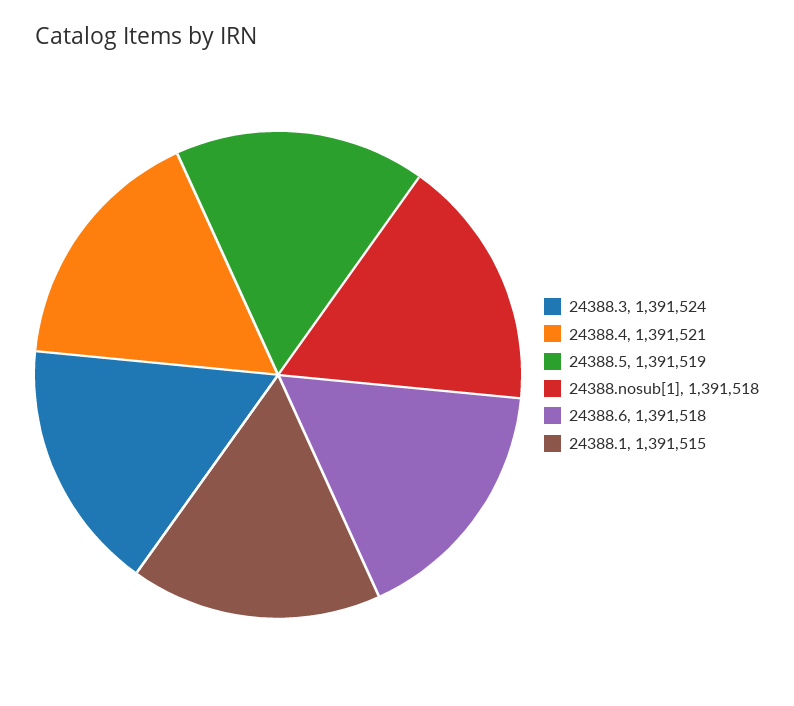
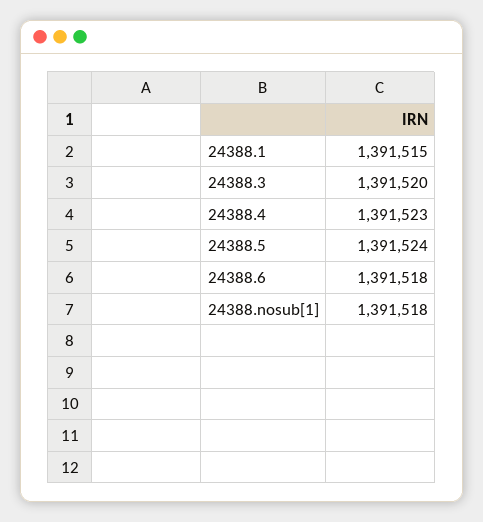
24388.3: 1391524 -> 1391520
24388.4: 1391521 -> 1391523
24388.5: 1391519 -> 1391524

